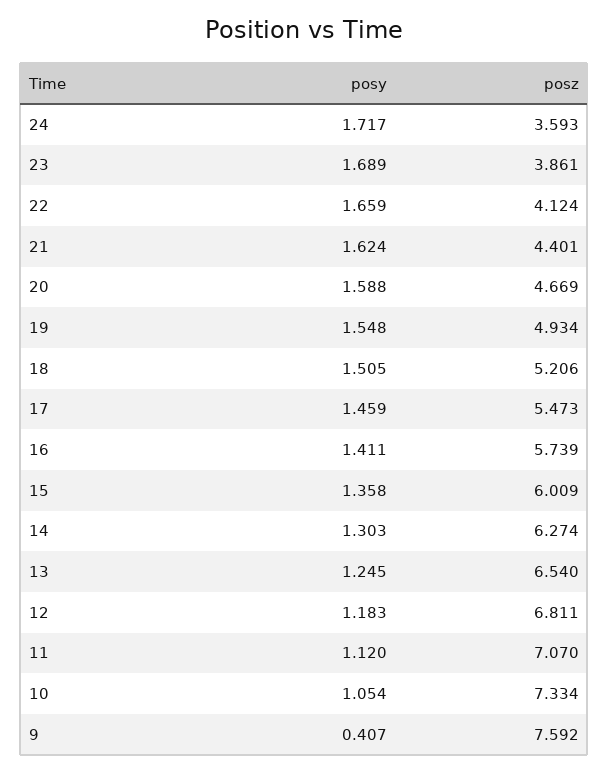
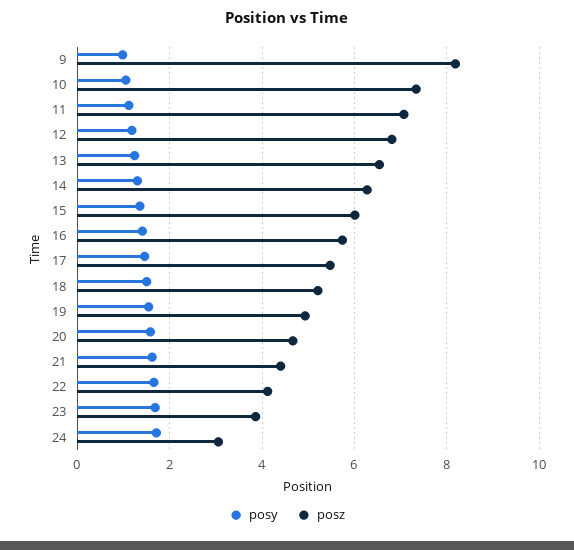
posz, 24: 3.593 -> 3
posy, 9: 0.407 -> 1
posz, 9: 7.592 -> 8.2

